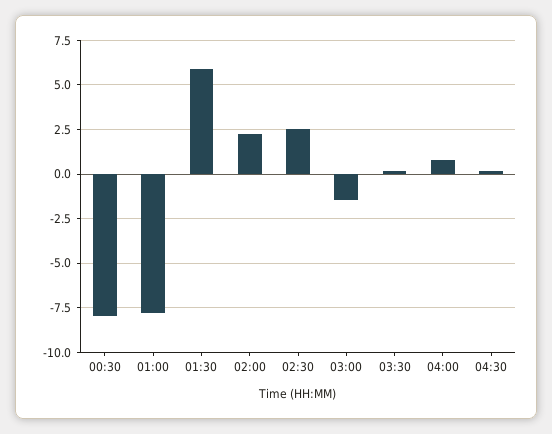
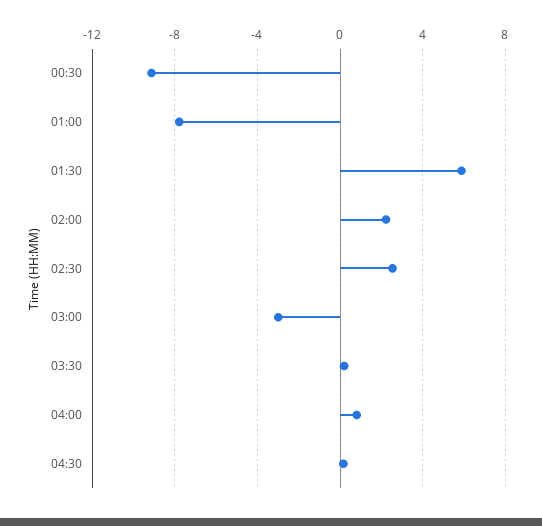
00:30: -8 -> -9
03:00: -1.5 -> -3

